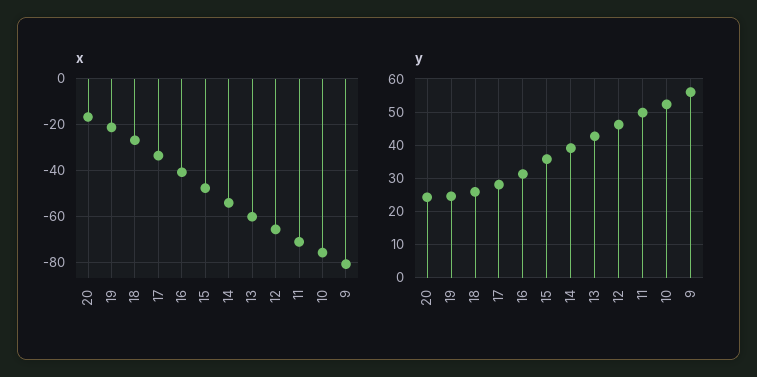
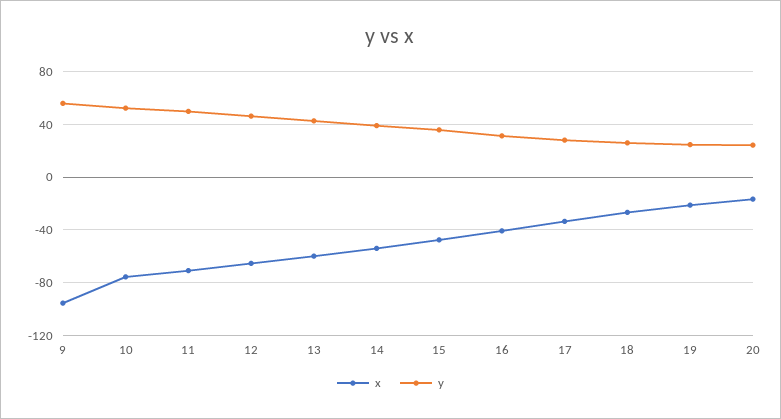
x, 9: -80 -> -95

